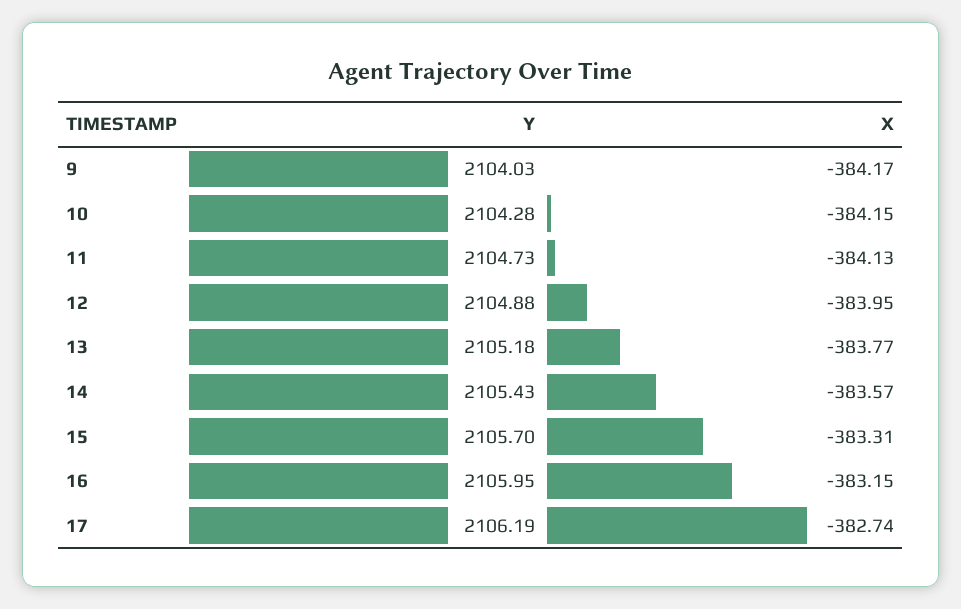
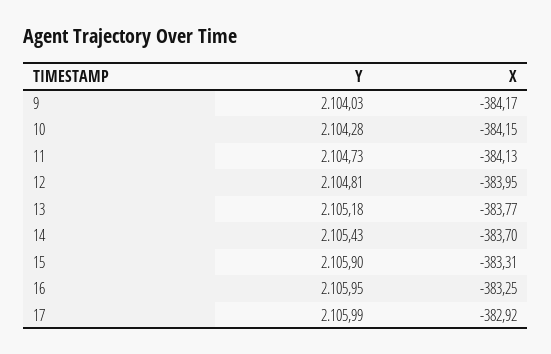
Y, 12: 2104.88 -> 2104.81
X, 14: -383.57 -> -383.7
Y, 15: 2105.7 -> 2105.9
X, 16: -383.15 -> -383.25
Y, 17: 2106.19 -> 2105.99
X, 17: -382.74 -> -382.92

